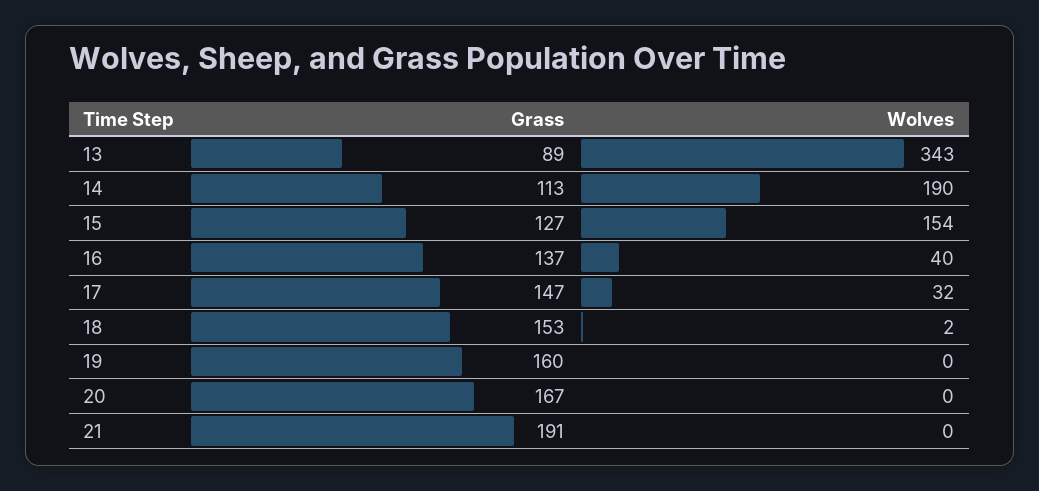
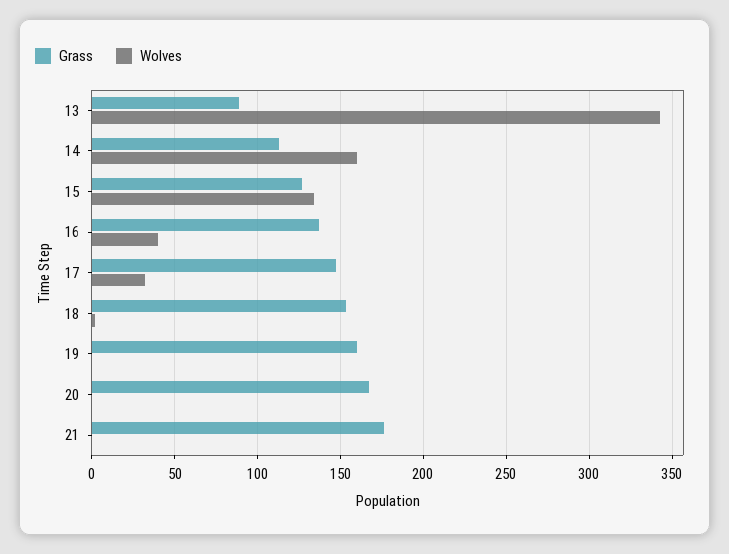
Wolves, 14: 190 -> 160
Wolves, 15: 154 -> 135
Grass, 21: 191 -> 175

